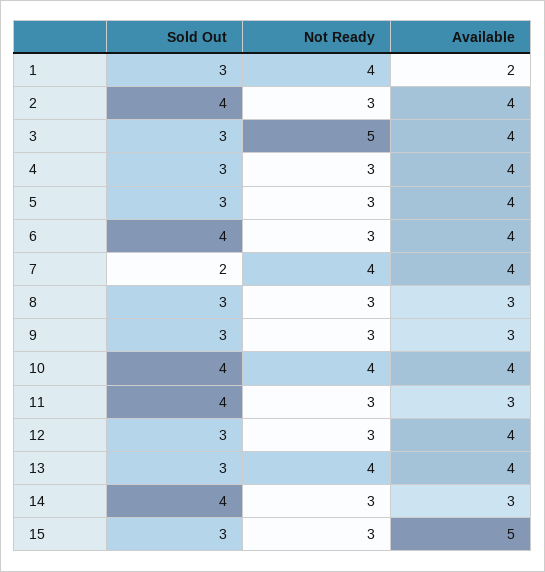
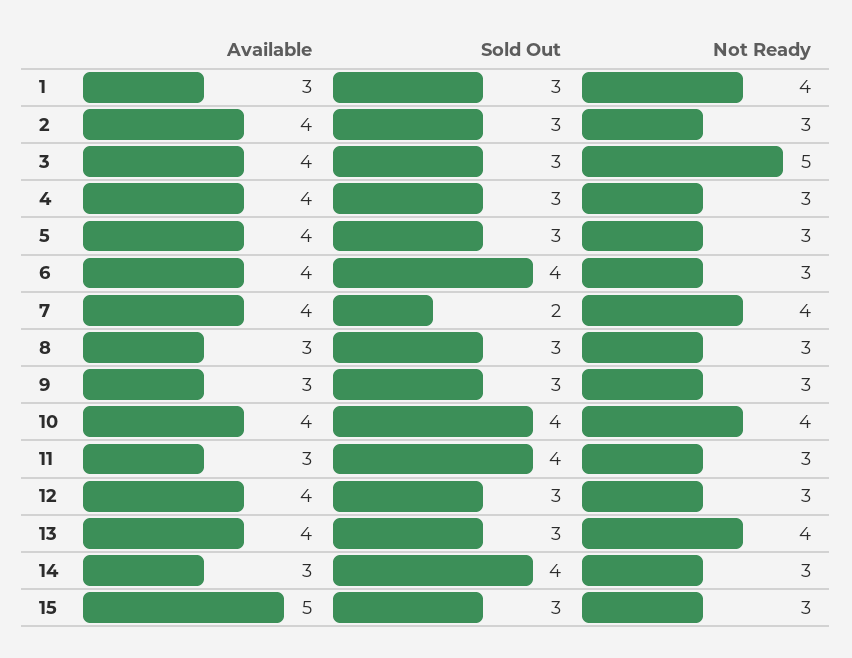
Available, 1: 2 -> 3
Sold Out, 2: 4 -> 3

